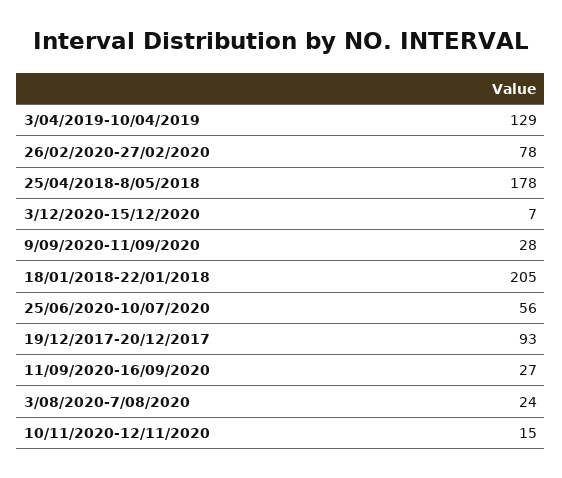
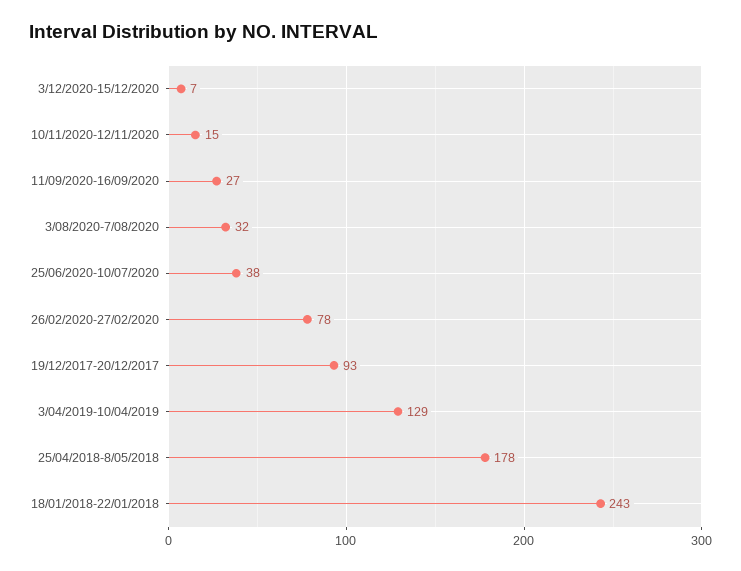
9/09/2020-11/09/2020: 28 -> none
18/01/2018-22/01/2018: 205 -> 243
25/06/2020-10/07/2020: 56 -> 38
3/08/2020-7/08/2020: 24 -> 32

